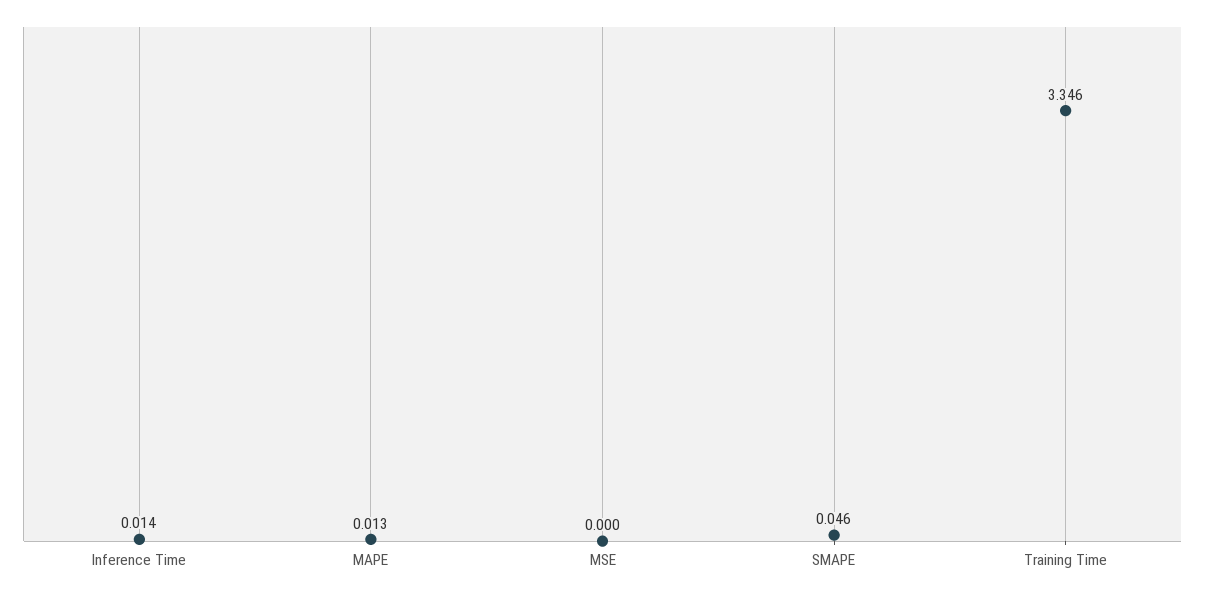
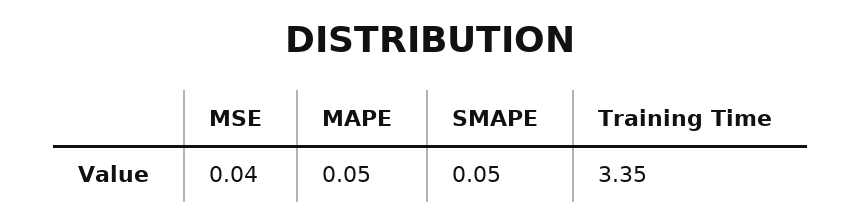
Inference Time: 0.014 -> none
MAPE: 0.013 -> 0.05
MSE: 0 -> 0.04

